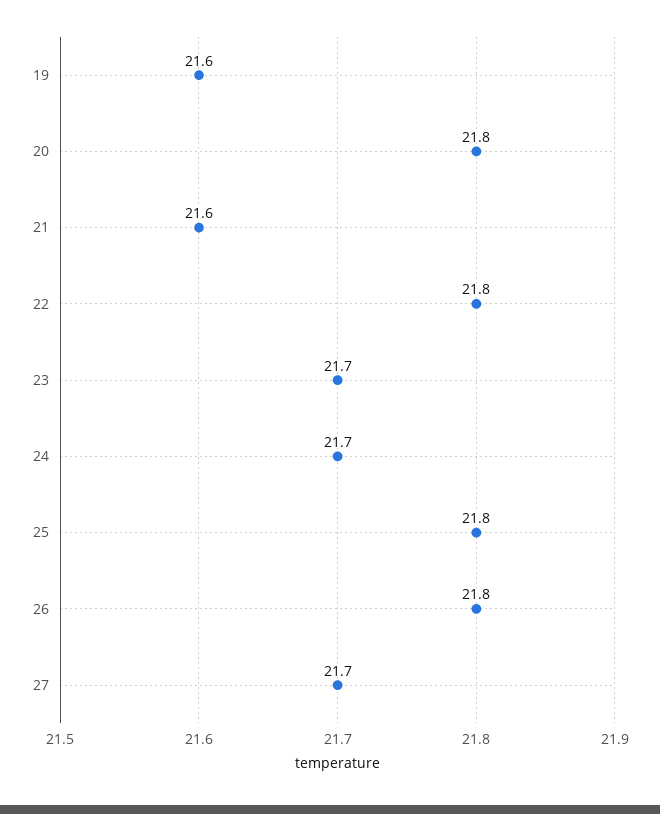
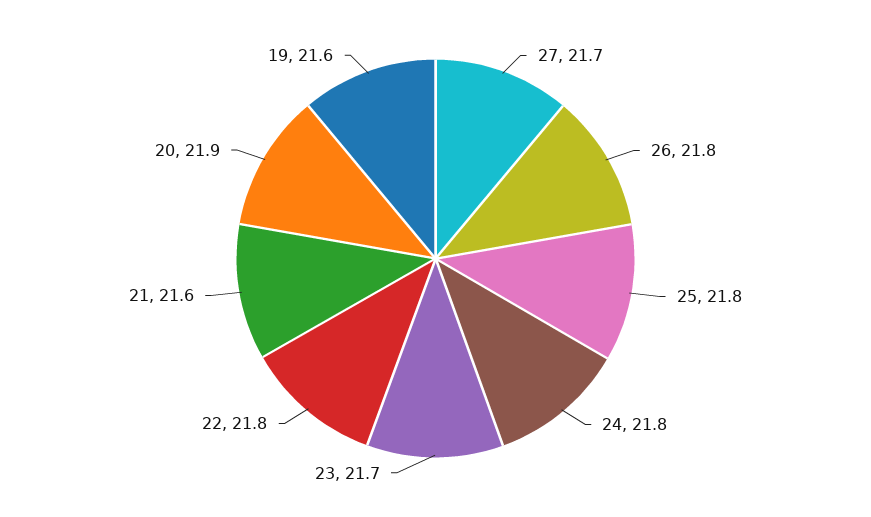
20: 21.8 -> 21.9
24: 21.7 -> 21.8

